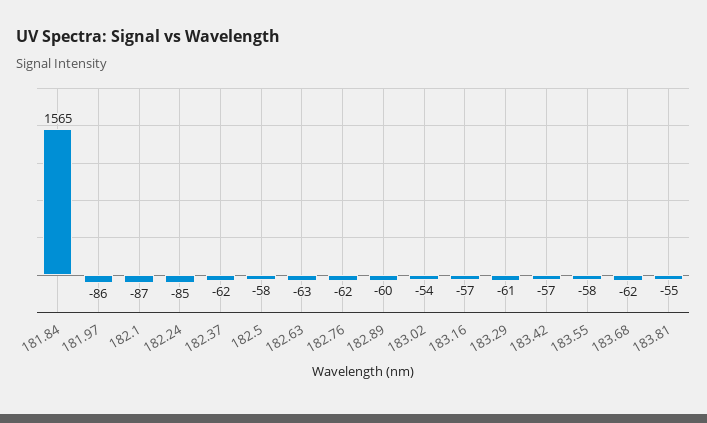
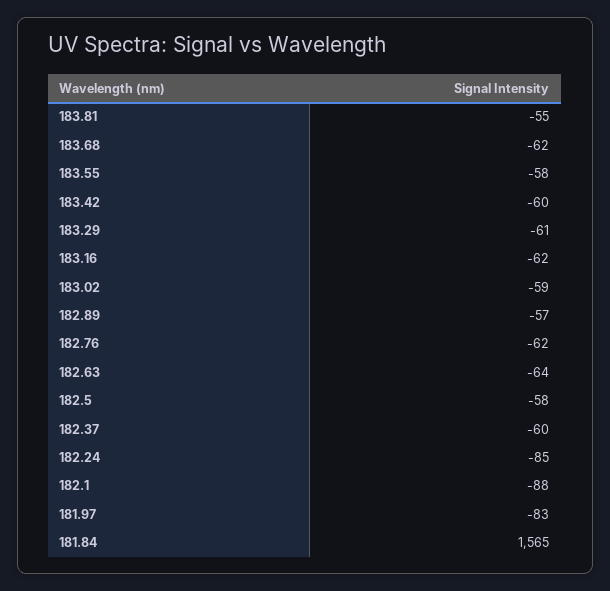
181.97: -86 -> -83
182.1: -87 -> -88
182.37: -62 -> -60
182.63: -63 -> -64
182.89: -60 -> -57
183.02: -54 -> -59
183.16: -57 -> -62
183.42: -57 -> -60

